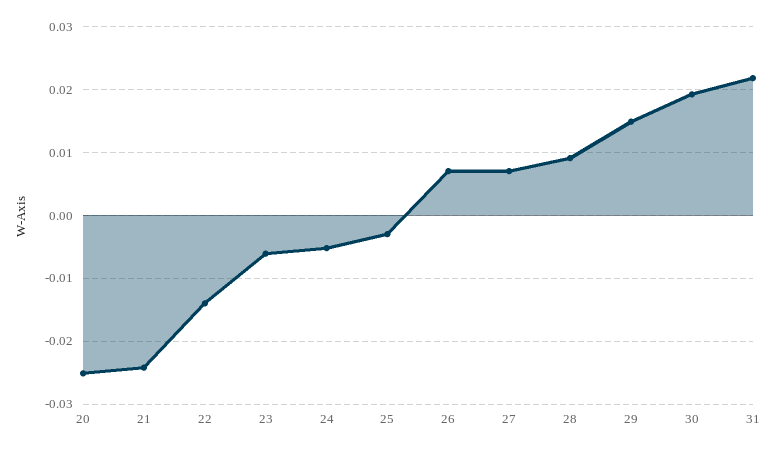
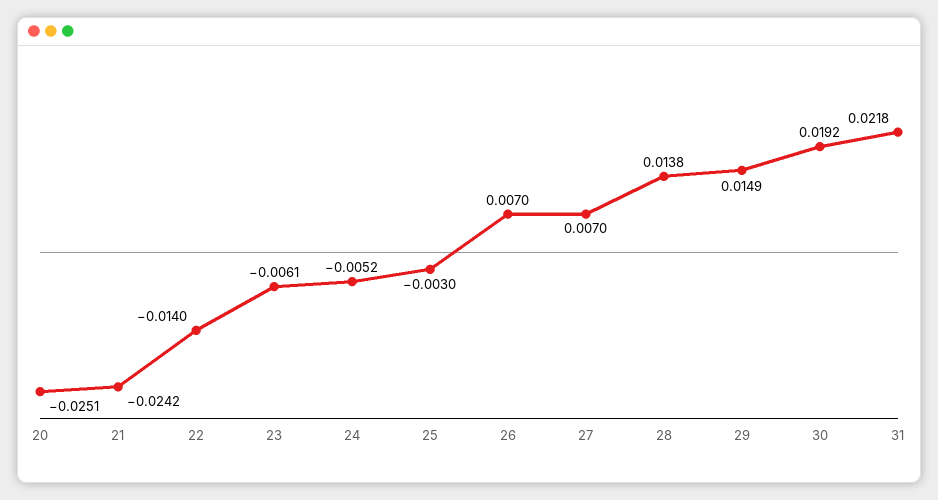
28: 0.009 -> 0.0138

